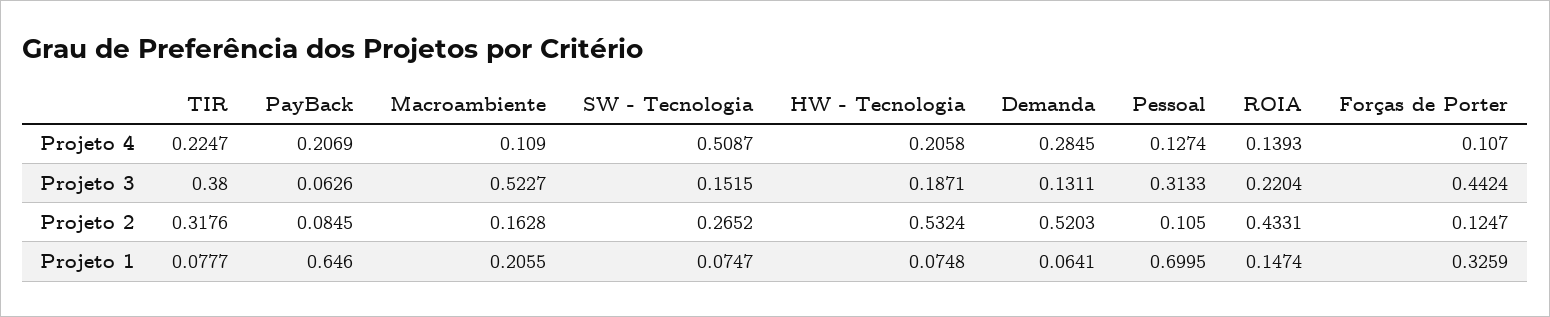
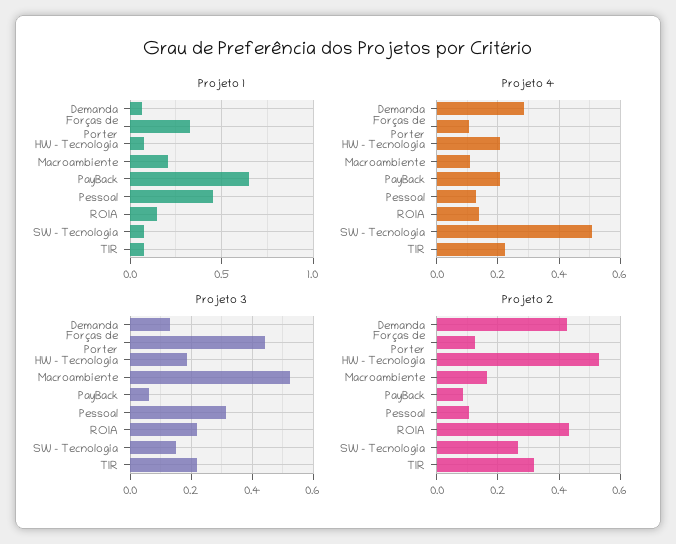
Projeto 3, TIR: 0.38 -> 0.22
Projeto 2, Demanda: 0.5203 -> 0.42
Projeto 1, Pessoal: 0.6995 -> 0.45

